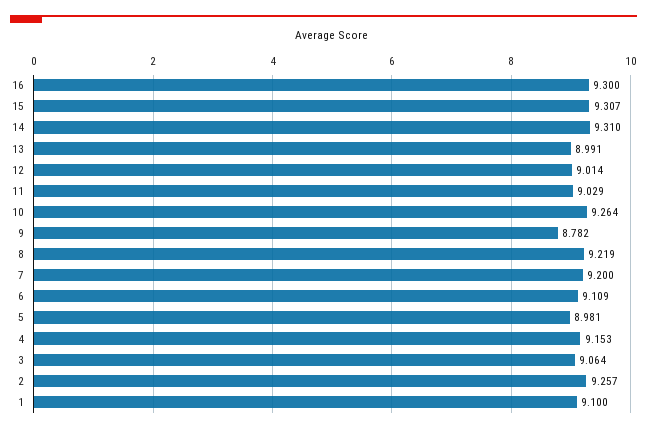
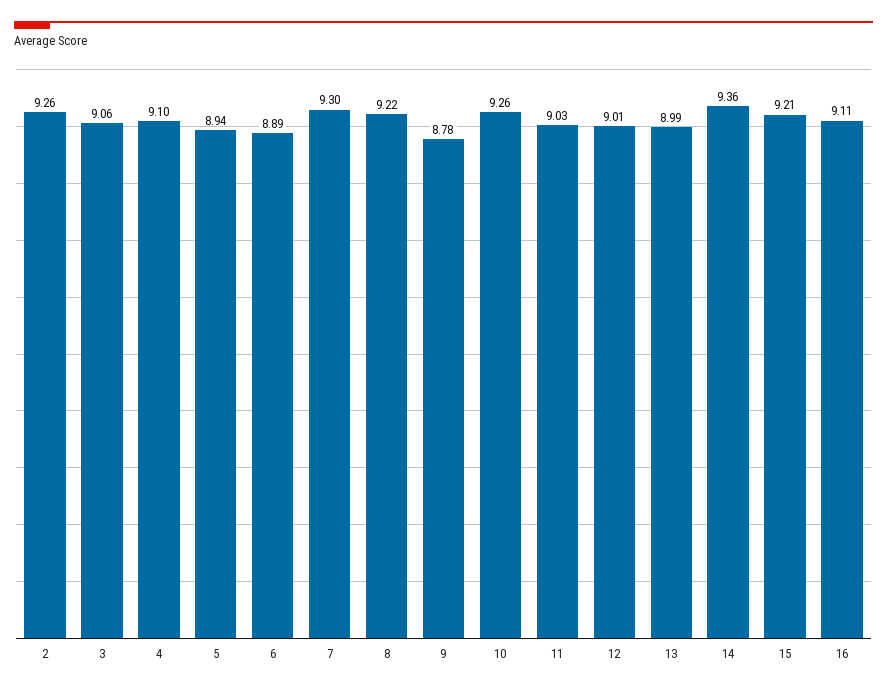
16: 9.3 -> 9.11
15: 9.307 -> 9.21
14: 9.31 -> 9.36
7: 9.2 -> 9.3
6: 9.109 -> 8.89
5: 8.981 -> 8.94
4: 9.153 -> 9.1
1: 9.1 -> none

